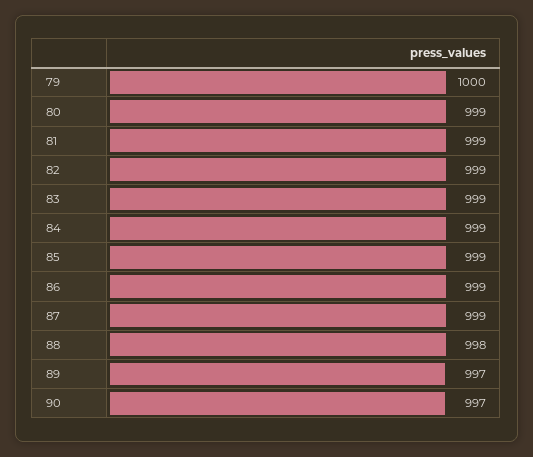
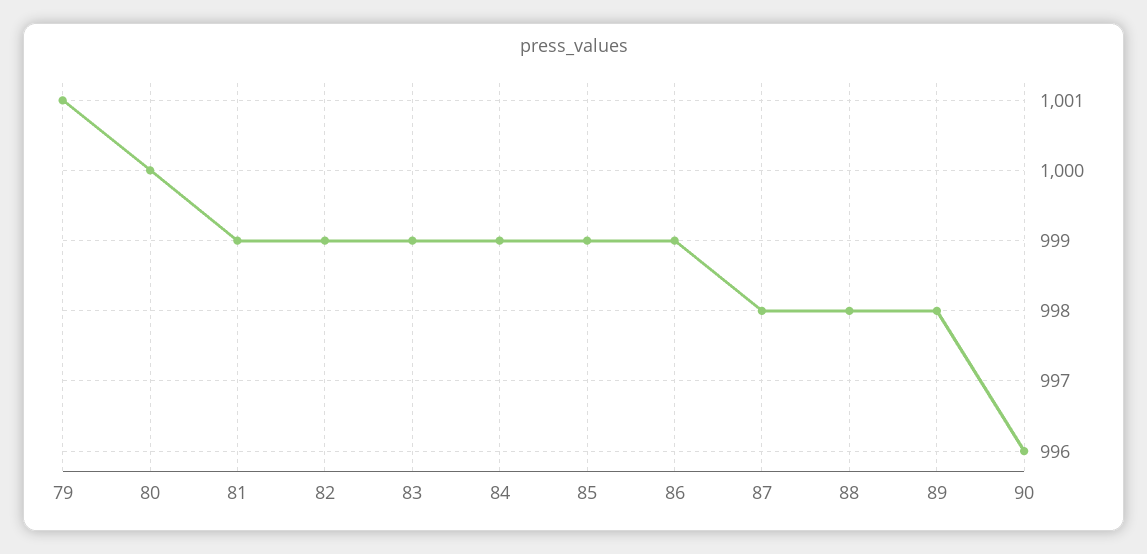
79: 1000 -> 1001
80: 999 -> 1000
87: 999 -> 998
89: 997 -> 998
90: 997 -> 996

